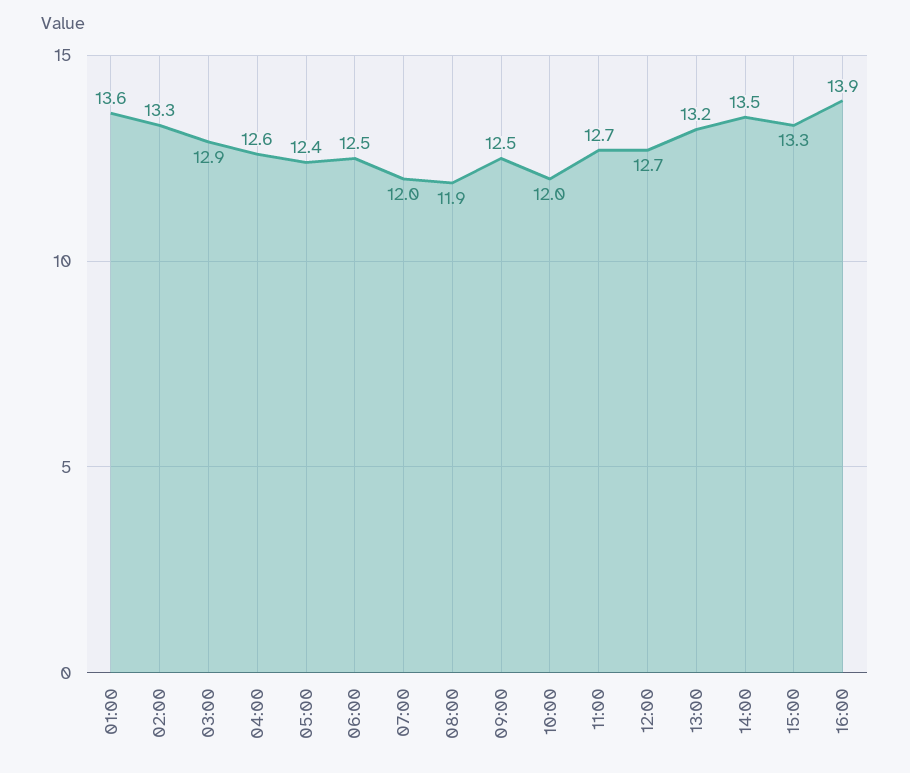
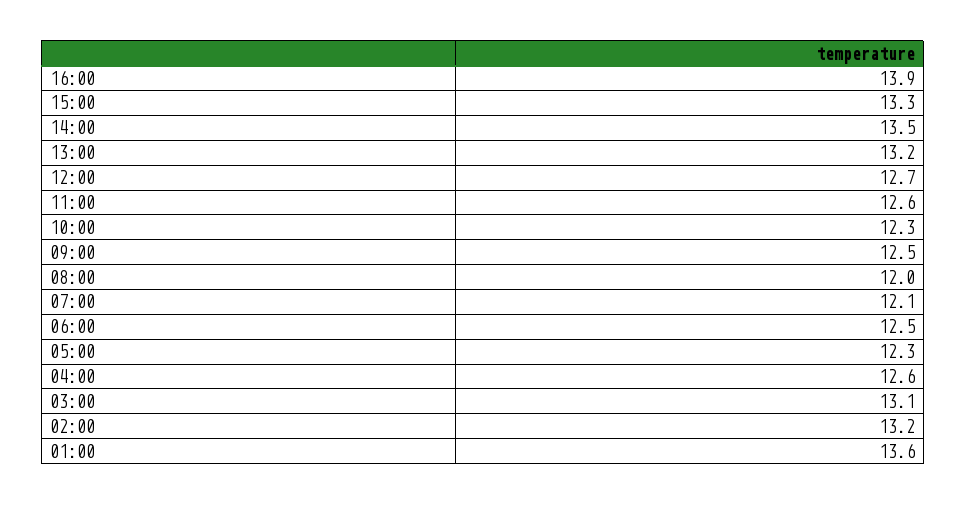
02:00: 13.3 -> 13.2
03:00: 12.9 -> 13.1
05:00: 12.4 -> 12.3
07:00: 12 -> 12.1
08:00: 11.9 -> 12
10:00: 12 -> 12.3
11:00: 12.7 -> 12.6

